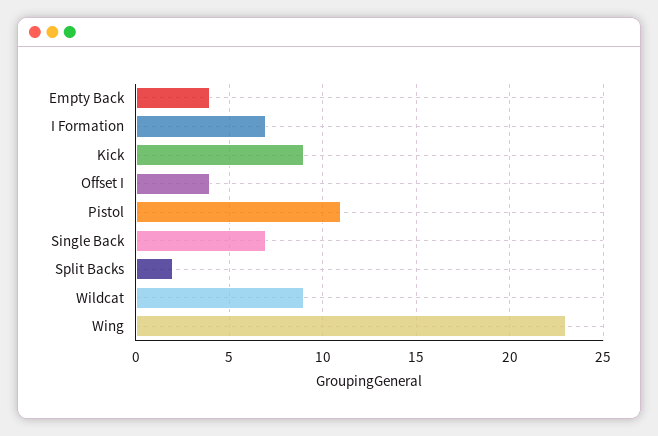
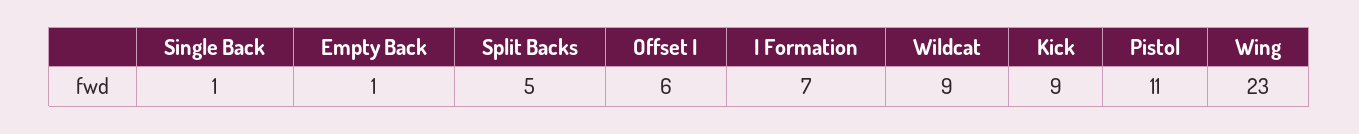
Empty Back: 4 -> 1
Offset I: 4 -> 6
Single Back: 7 -> 1
Split Backs: 2 -> 5

